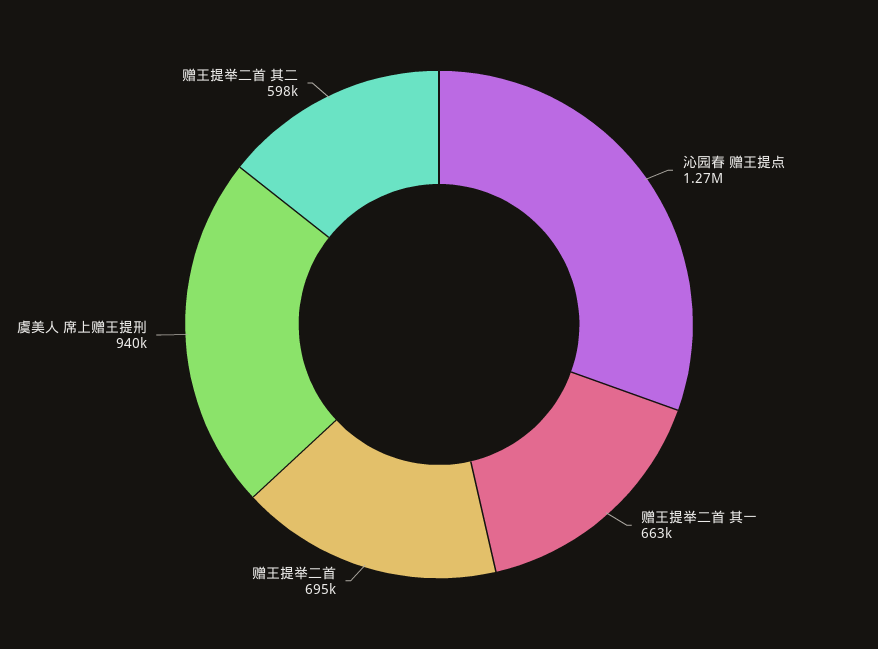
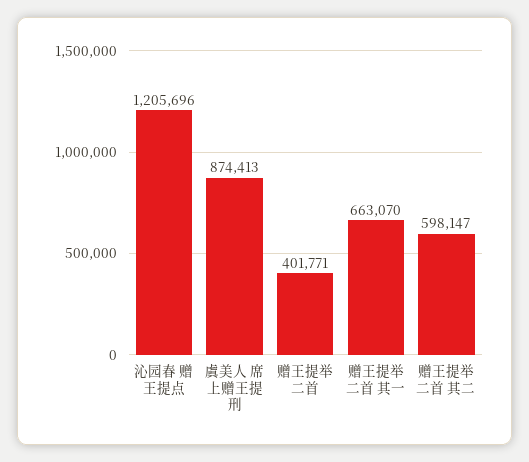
沁园春 赠王提点: 1270000 -> 1205696
赠王提举二首: 695000 -> 401771
虞美人 席上赠王提刑: 940000 -> 874413

